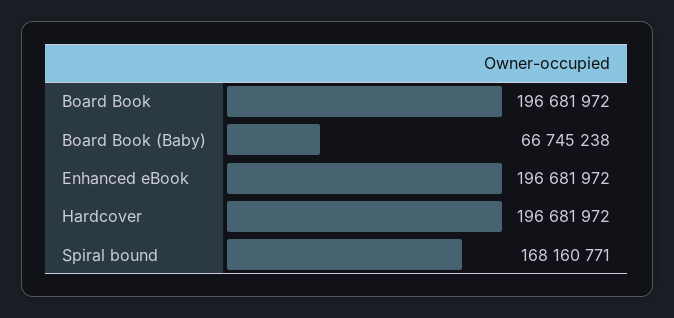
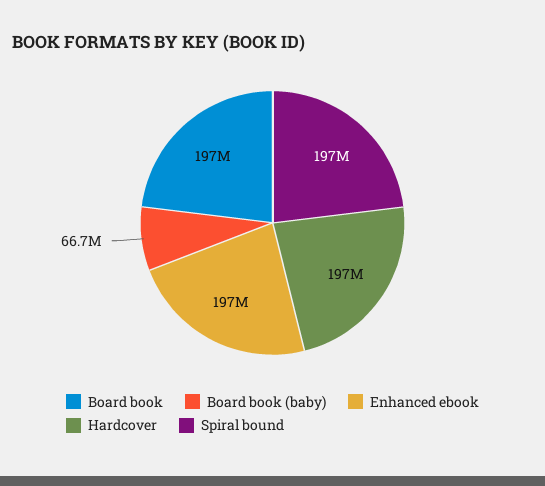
Spiral bound: 168160771 -> 197000000

